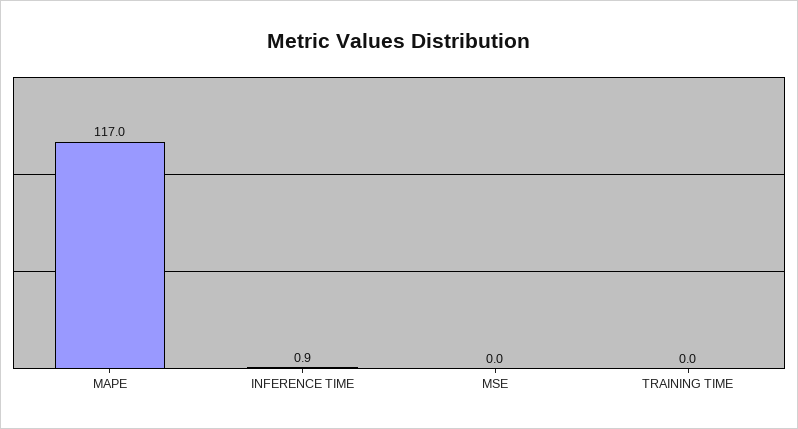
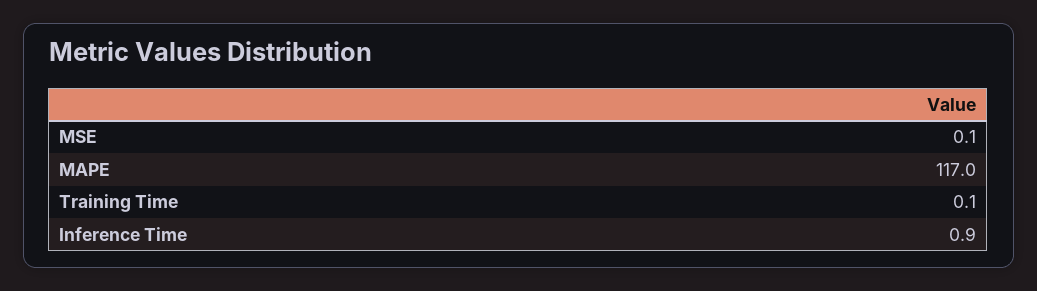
MSE: 0 -> 0.1
TRAINING TIME: 0 -> 0.1

